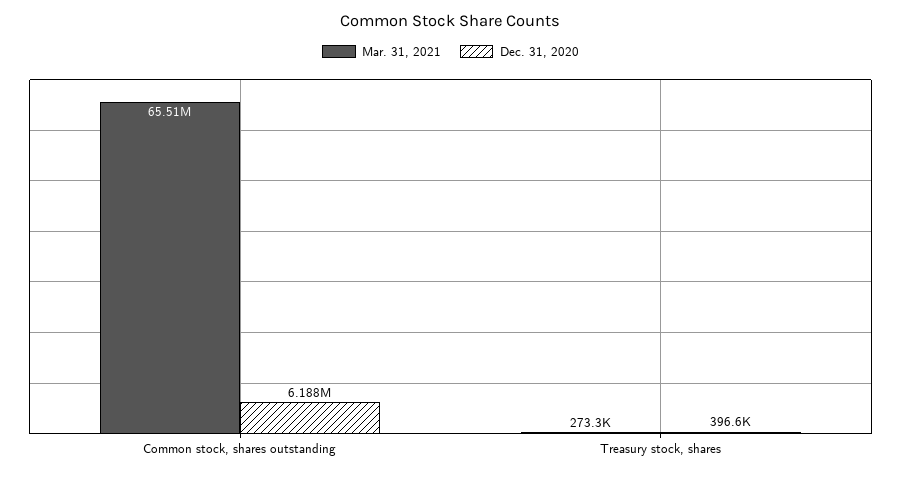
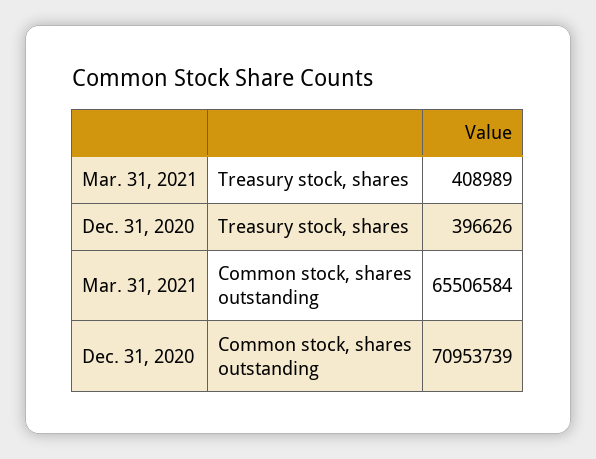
Dec. 31, 2020, Common stock, shares outstanding: 6188000 -> 70953739
Mar. 31, 2021, Treasury stock, shares: 273300 -> 408989

